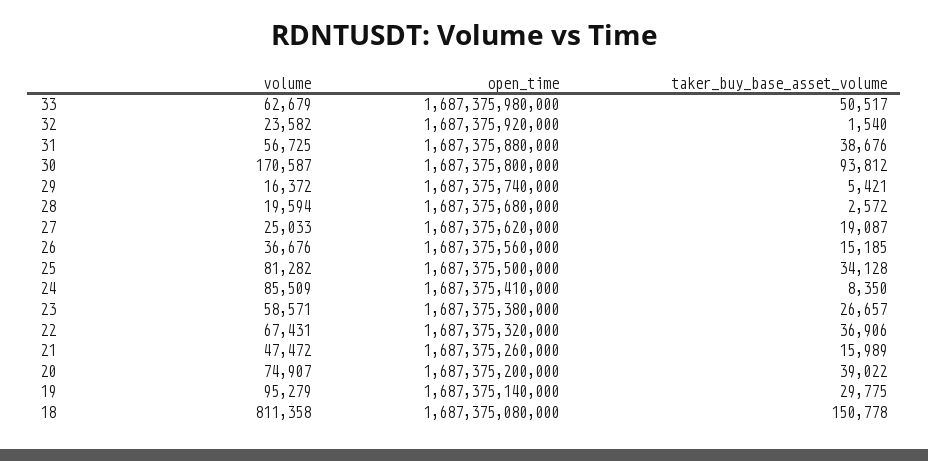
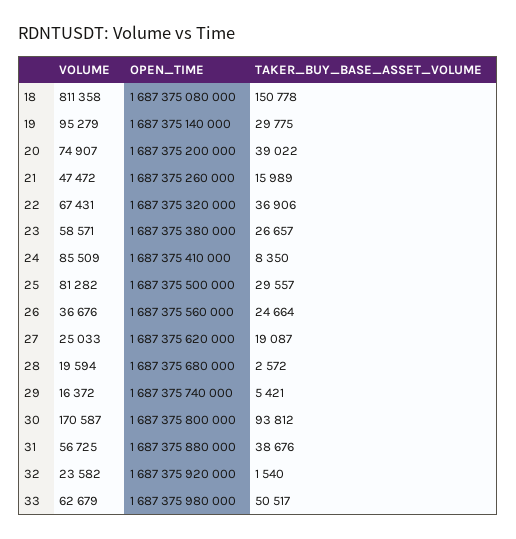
taker_buy_base_asset_volume, 26: 15185 -> 24664
taker_buy_base_asset_volume, 25: 34128 -> 29557

